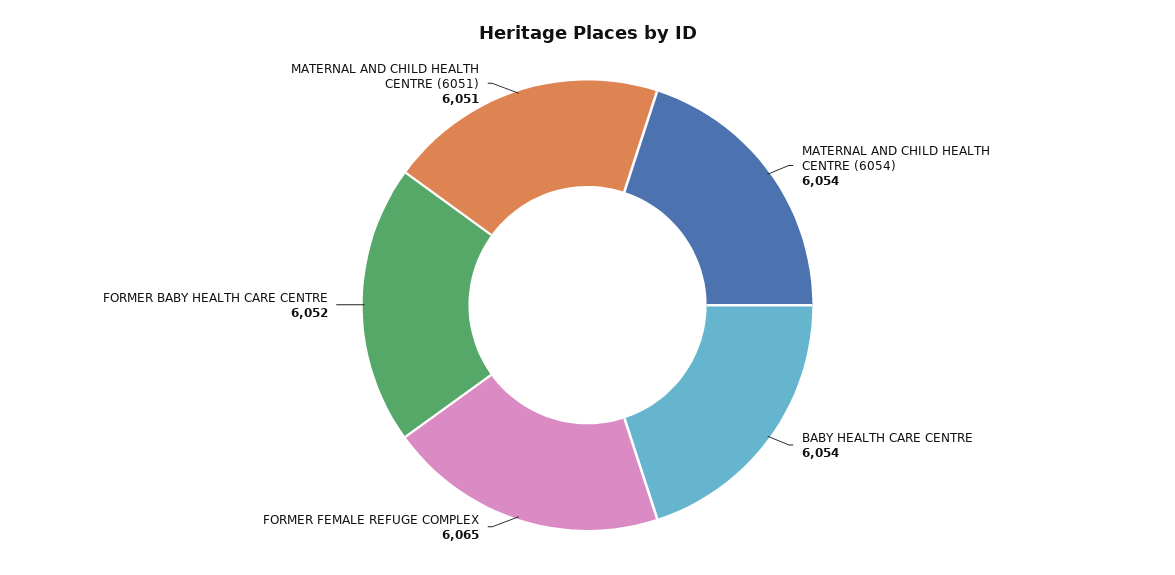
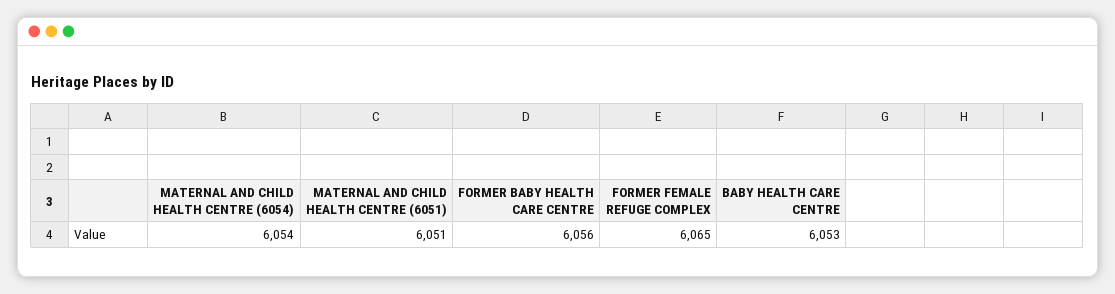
BABY HEALTH CARE CENTRE: 6054 -> 6053
FORMER BABY HEALTH CARE CENTRE: 6052 -> 6056

